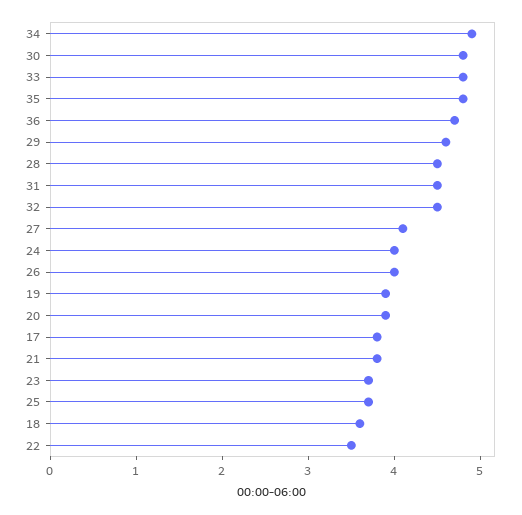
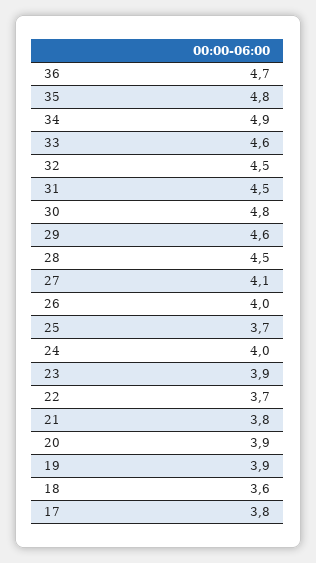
33: 4.8 -> 4.6
23: 3.7 -> 3.9
22: 3.5 -> 3.7

